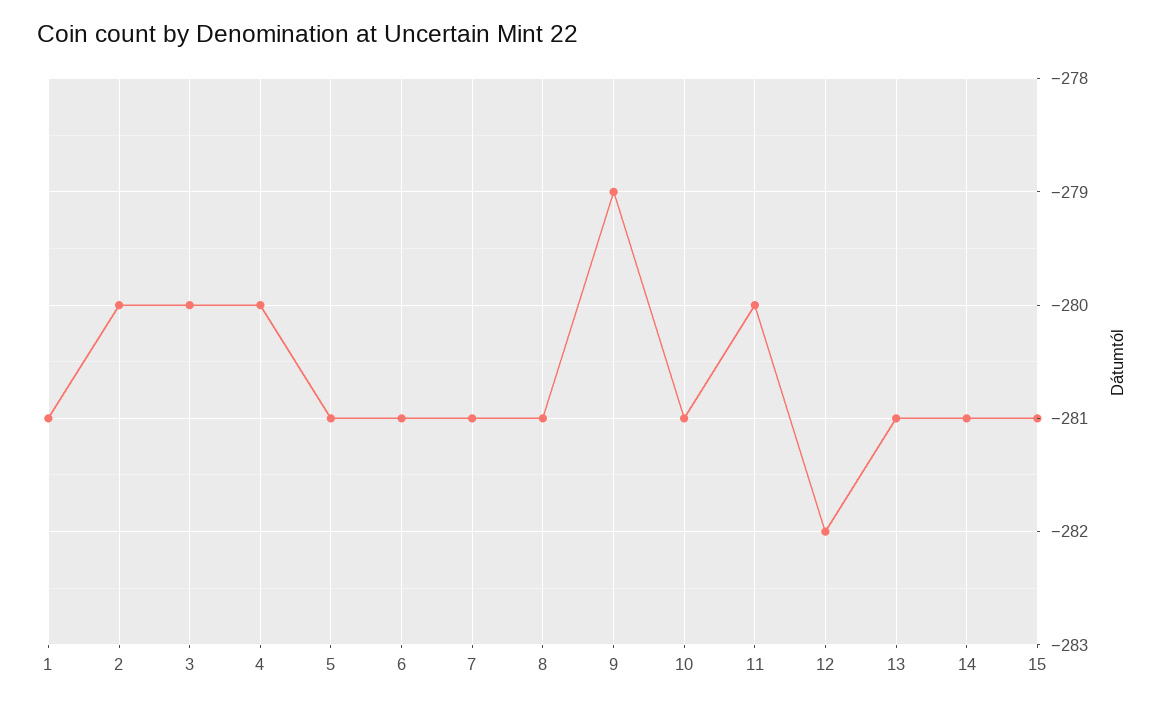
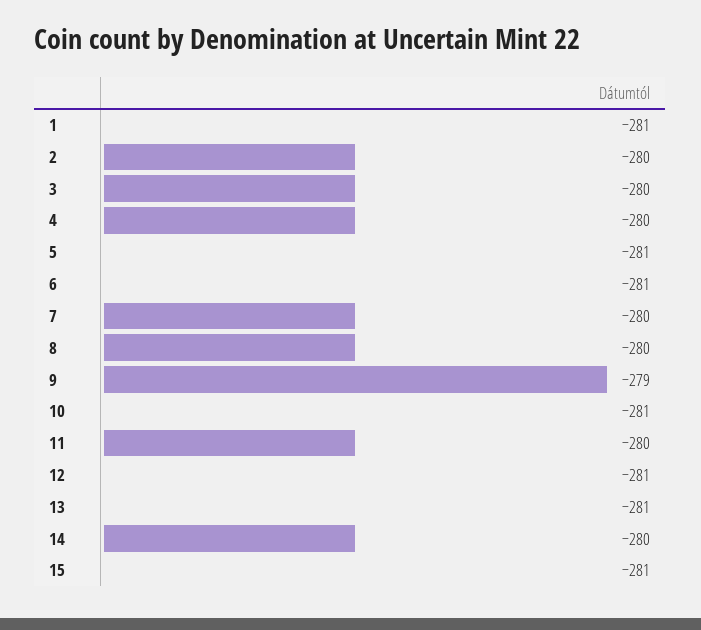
7: -281 -> -280
8: -281 -> -280
12: -282 -> -281
14: -281 -> -280

